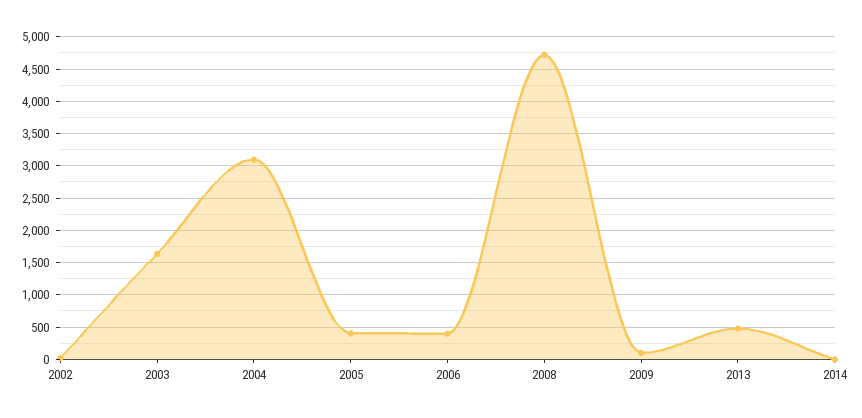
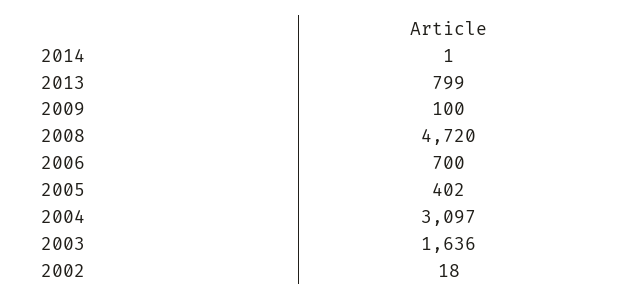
2006: 400 -> 700
2013: 500 -> 799

